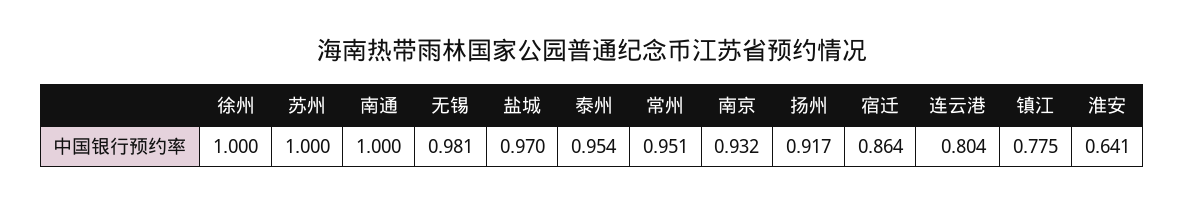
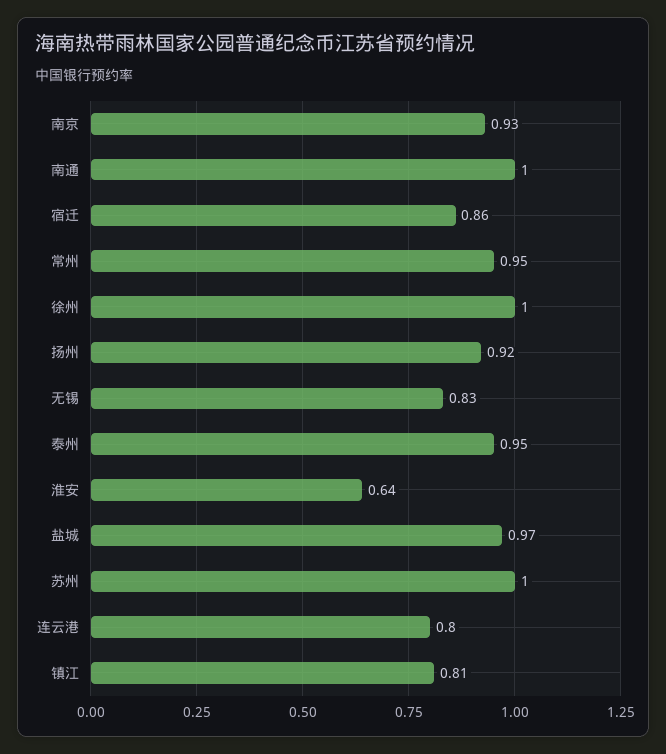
无锡: 0.981 -> 0.83
镇江: 0.775 -> 0.81

